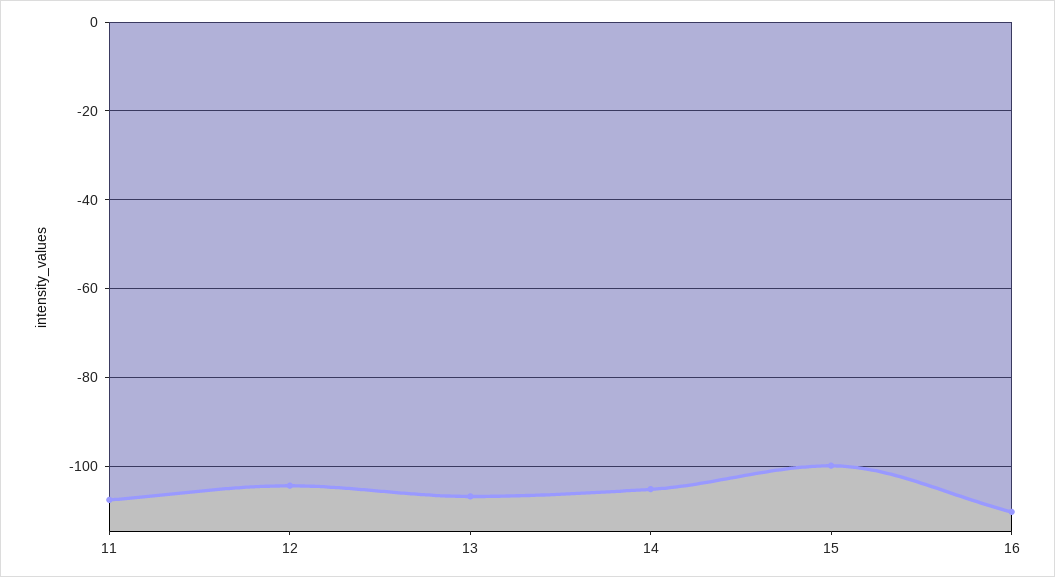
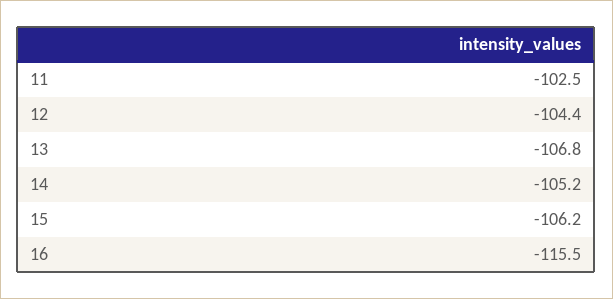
11: -108 -> -102.5
15: -100 -> -106.2
16: -110 -> -115.5

